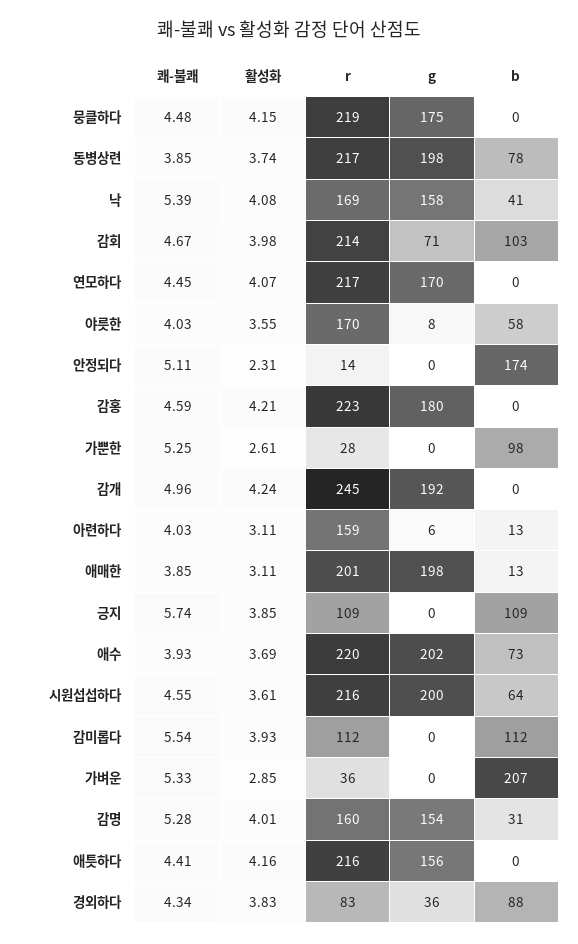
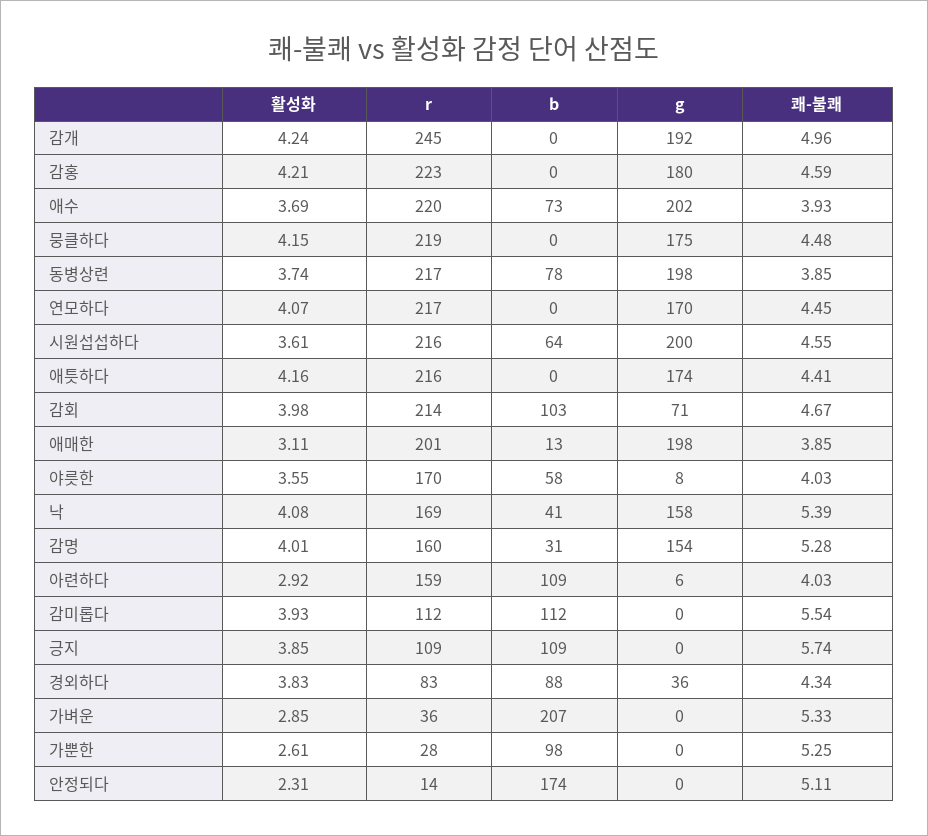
활성화, 아련하다: 3.11 -> 2.92
b, 아련하다: 13 -> 109
g, 애틋하다: 156 -> 174

